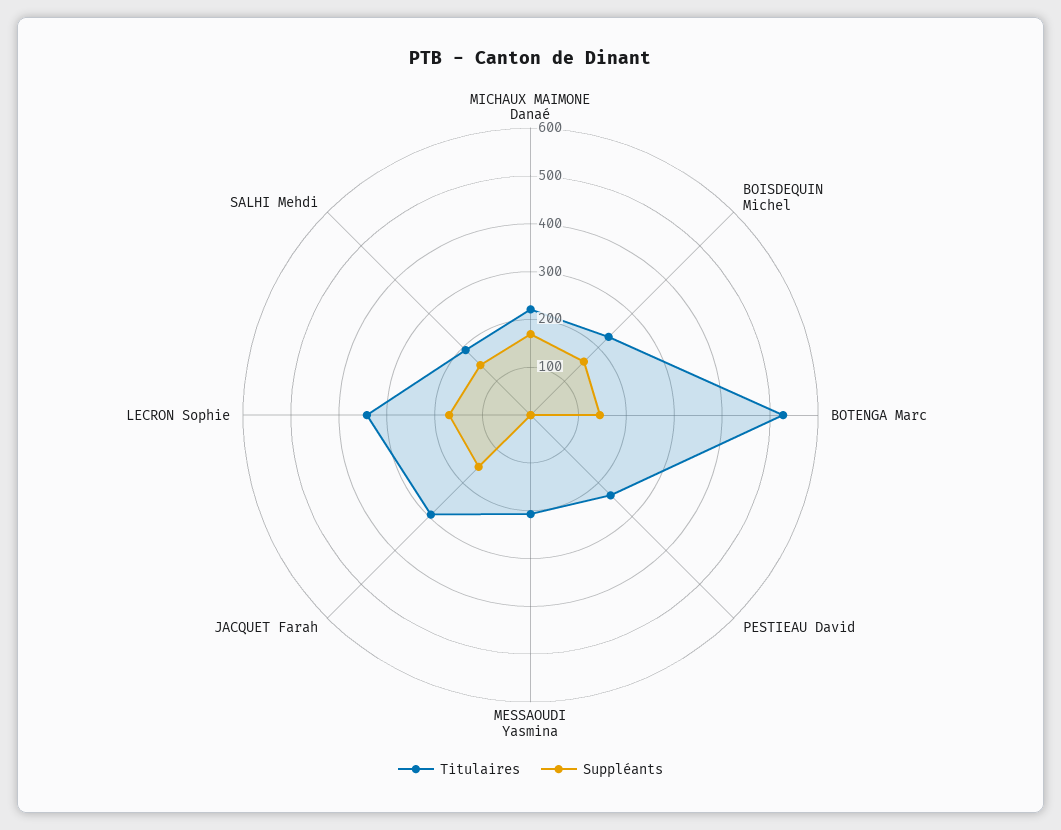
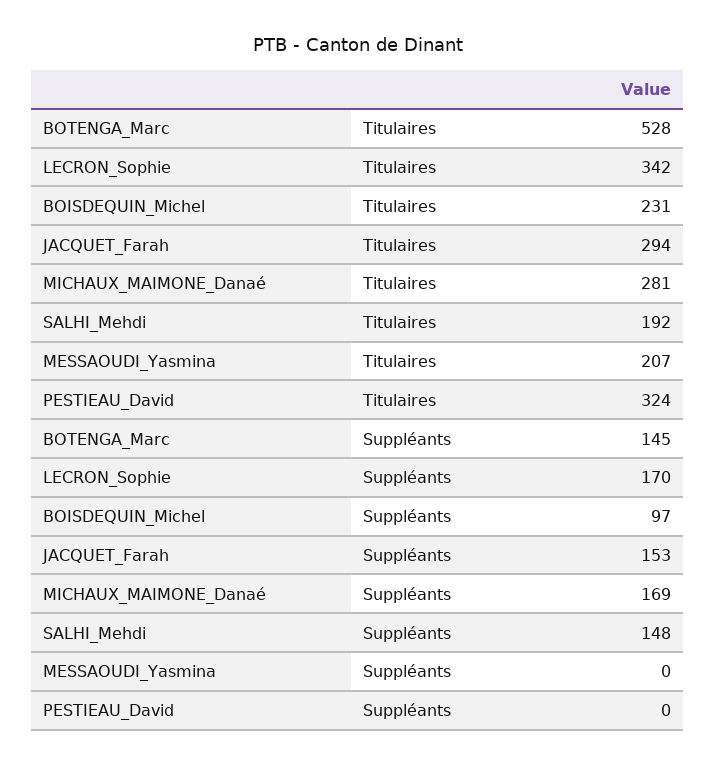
Titulaires, MICHAUX MAIMONE Danaé: 220 -> 281
Suppléants, BOISDEQUIN Michel: 160 -> 97
Titulaires, PESTIEAU David: 240 -> 324

